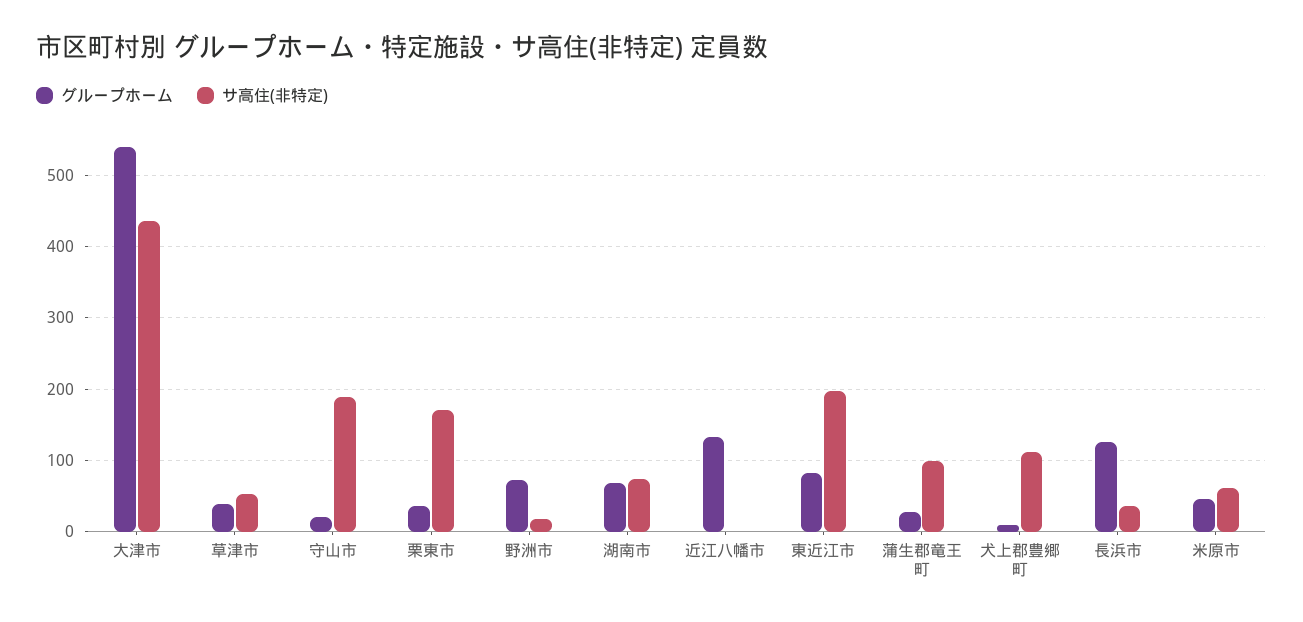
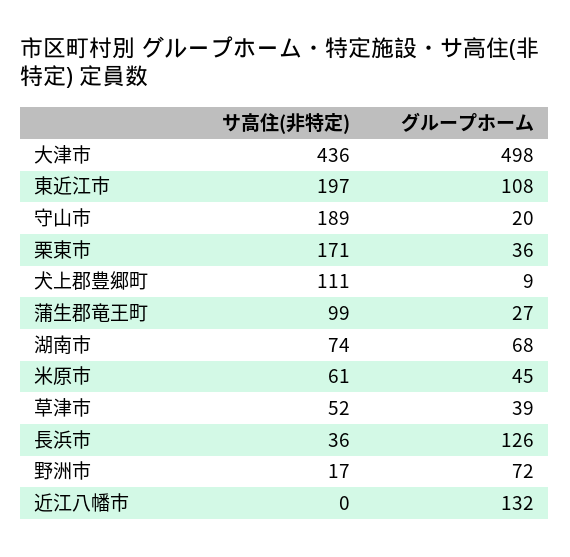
グループホーム, 大津市: 540 -> 498
グループホーム, 東近江市: 80 -> 108

